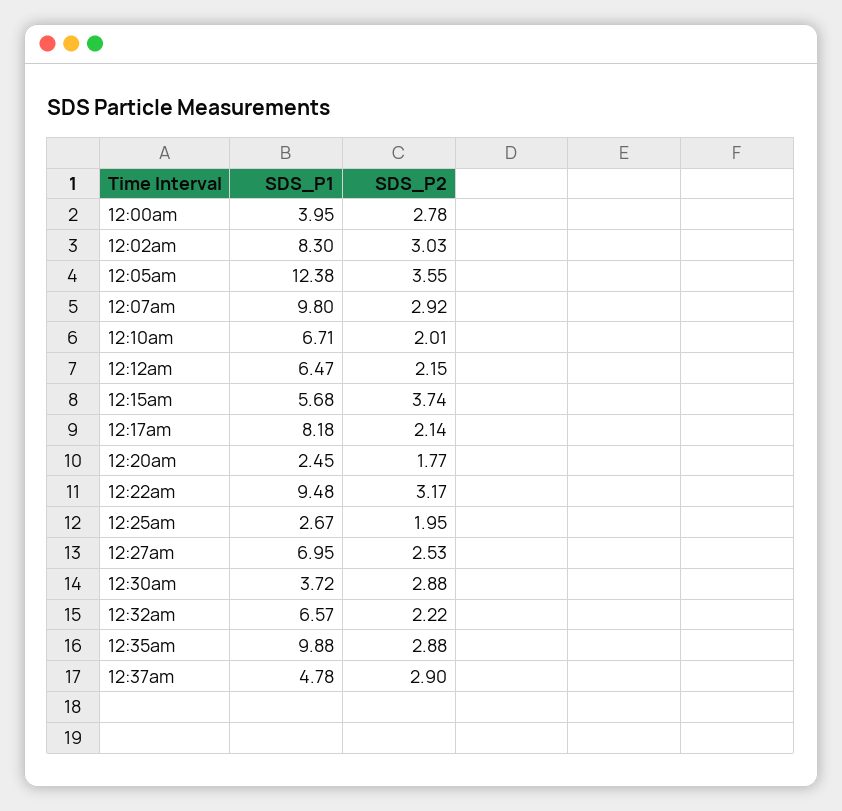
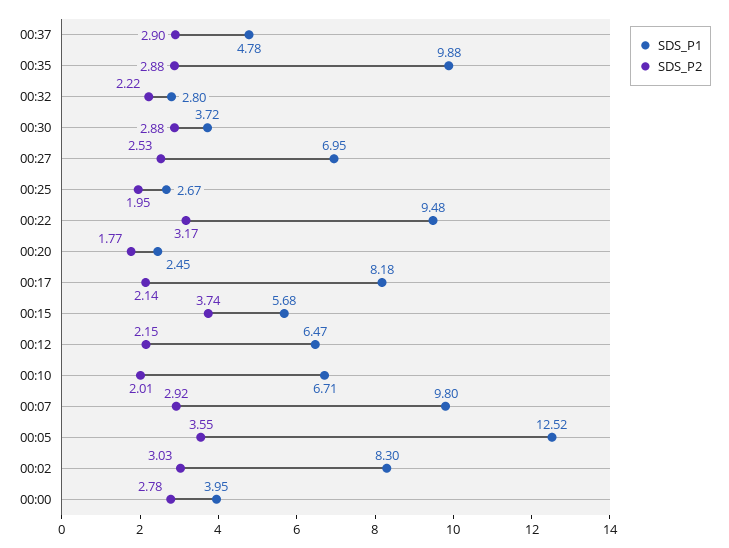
SDS_P1, 12:05am: 12.38 -> 12.52
SDS_P1, 12:32am: 6.57 -> 2.8

